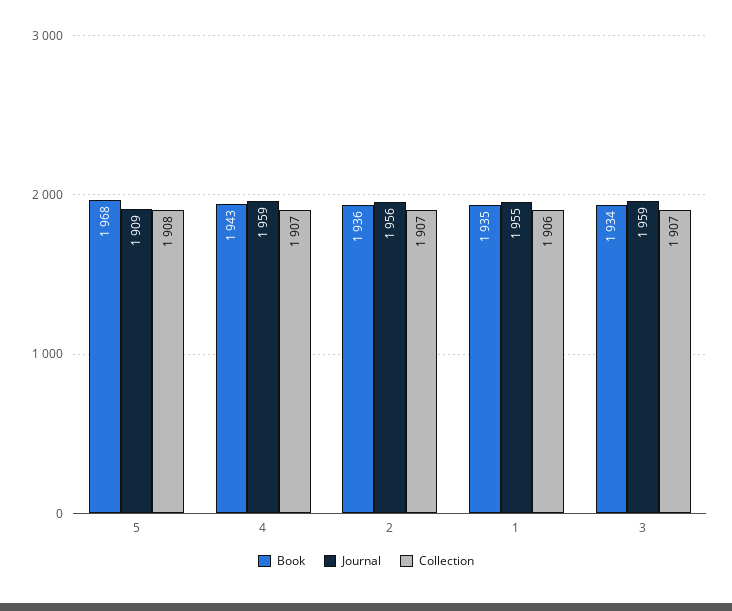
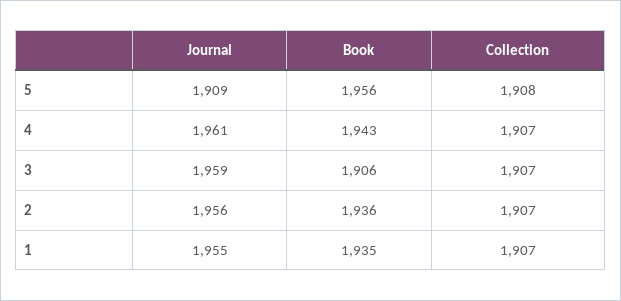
Book, 5: 1968 -> 1956
Journal, 4: 1959 -> 1961
Collection, 1: 1906 -> 1907
Book, 3: 1934 -> 1906

